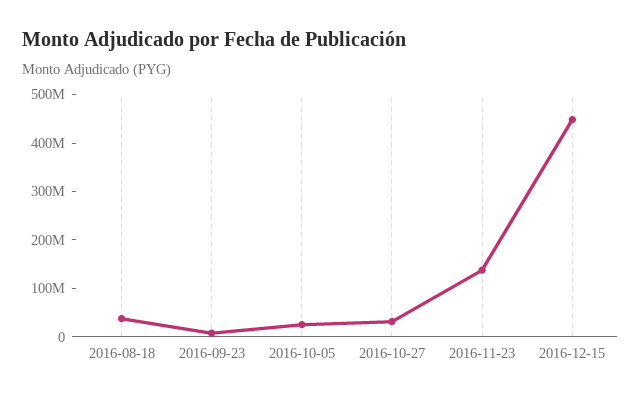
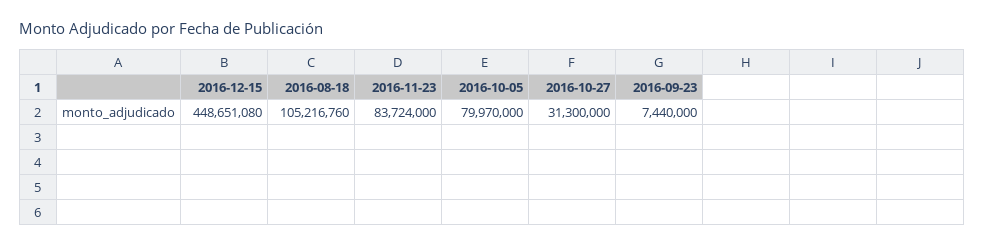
2016-08-18: 40000000 -> 105216760
2016-10-05: 20000000 -> 79970000
2016-11-23: 140000000 -> 83724000

